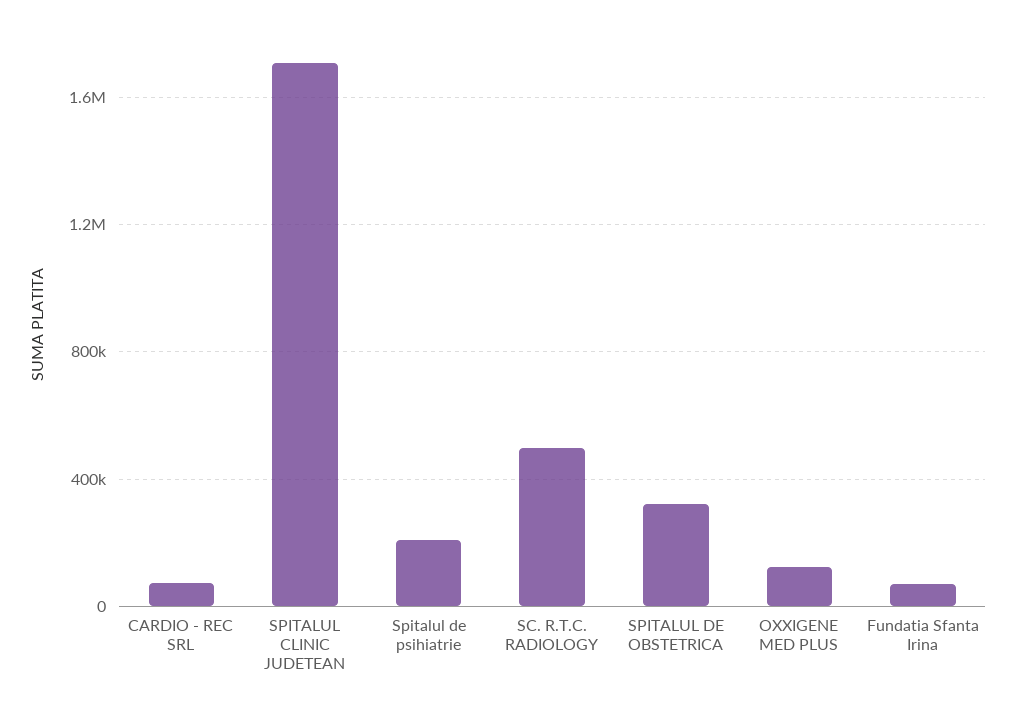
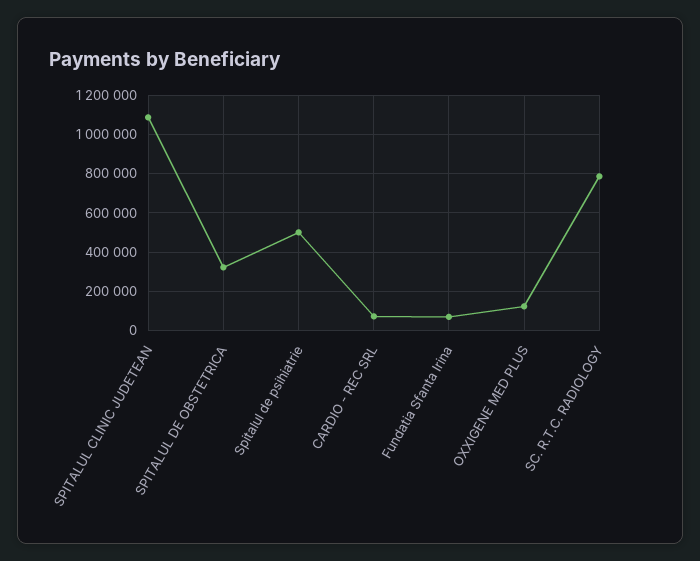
SPITALUL CLINIC JUDETEAN: 1700000 -> 1100000
Spitalul de psihiatrie: 200000 -> 500000
SC. R.T.C. RADIOLOGY: 500000 -> 800000

